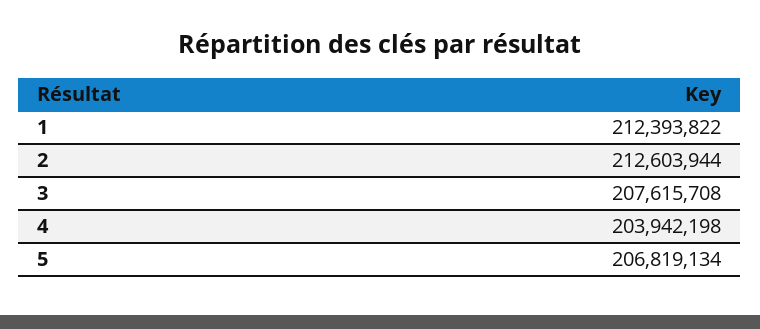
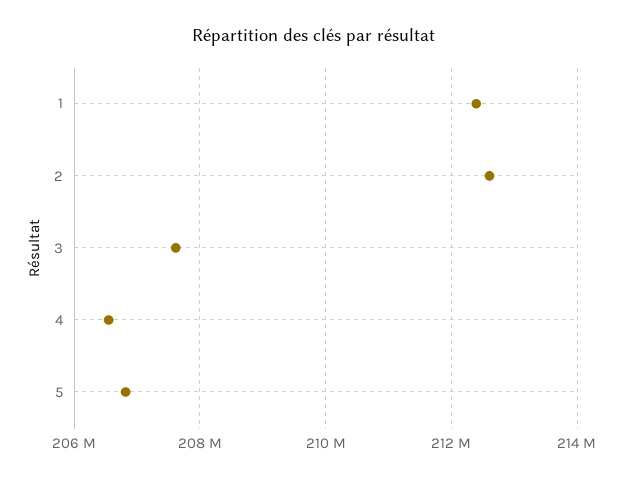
4: 203942198 -> 206600000

